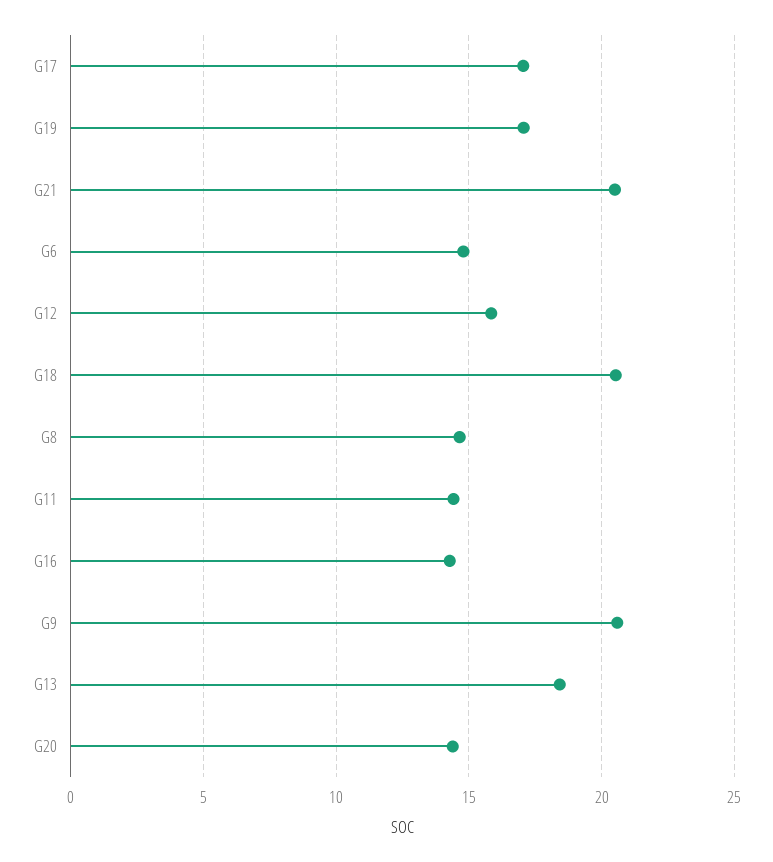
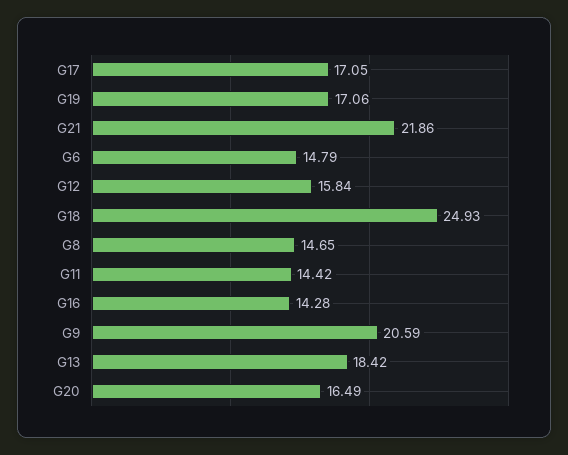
G21: 20.5 -> 21.86
G18: 20.5 -> 24.93
G20: 14.5 -> 16.49

